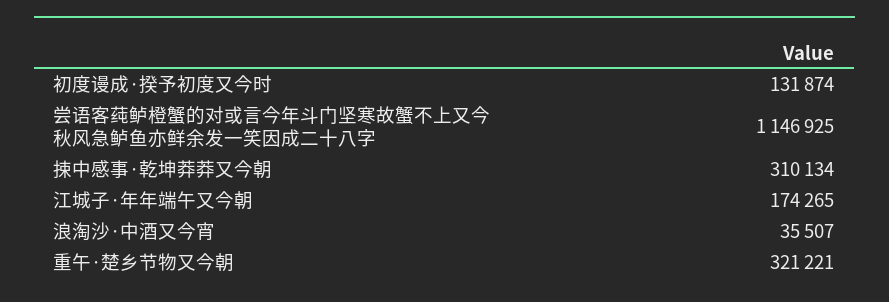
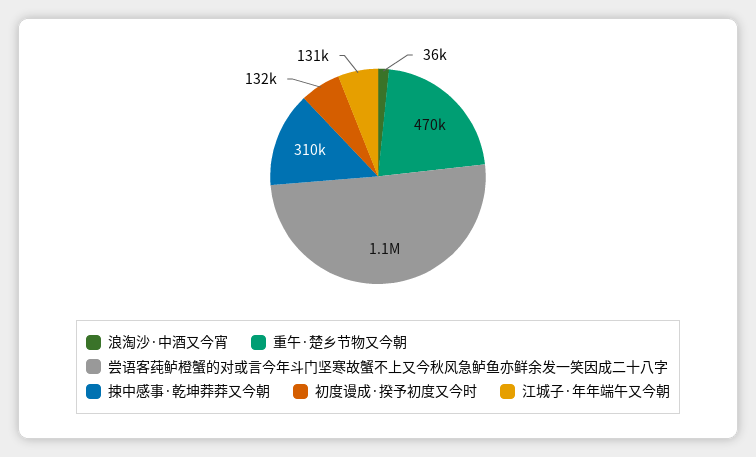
江城子·年年端午又今朝: 174265 -> 131000
重午·楚乡节物又今朝: 321221 -> 470000

